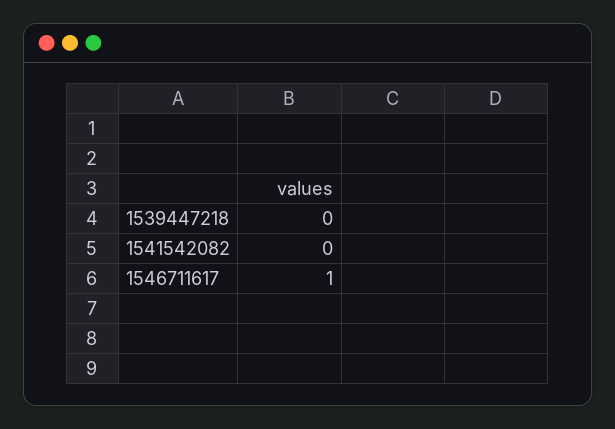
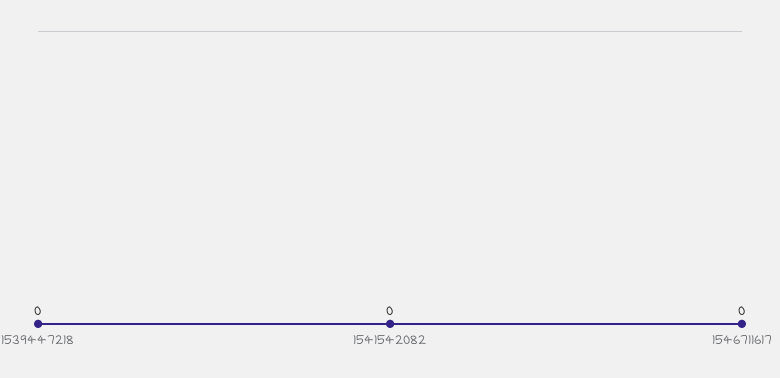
1546711617: 1 -> 0

